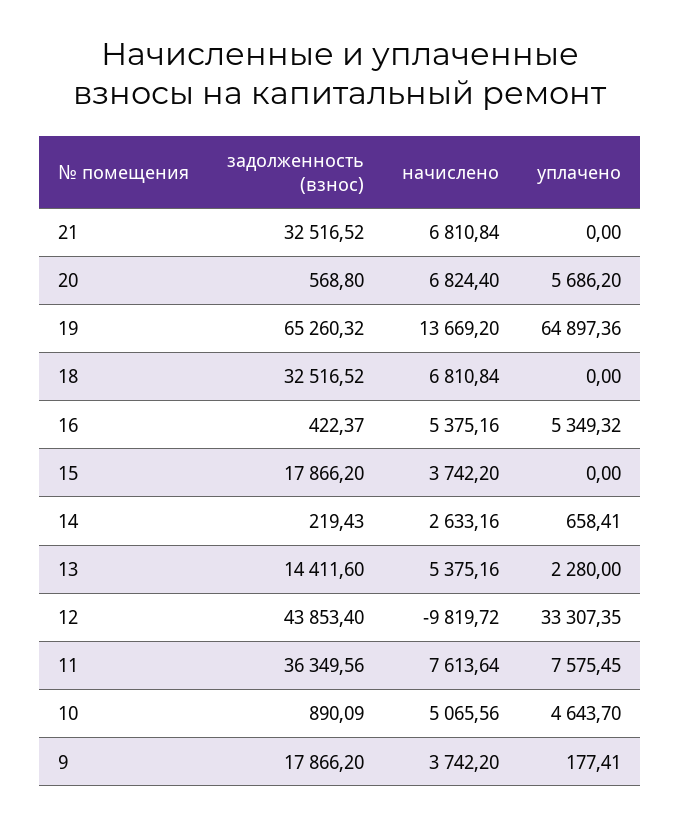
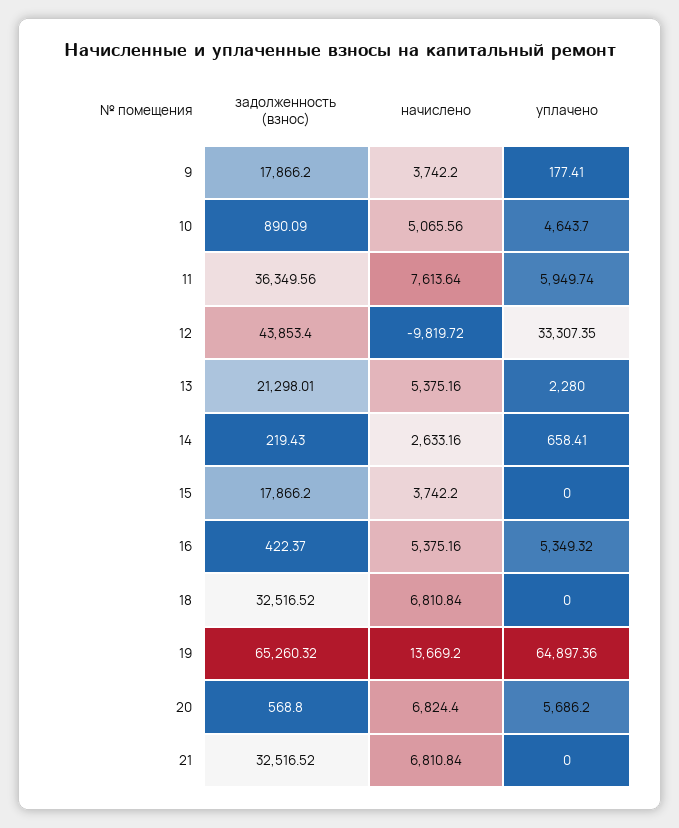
задолженность (взнос), 13: 14411.6 -> 21298.01
уплачено, 11: 7575.45 -> 5949.74

